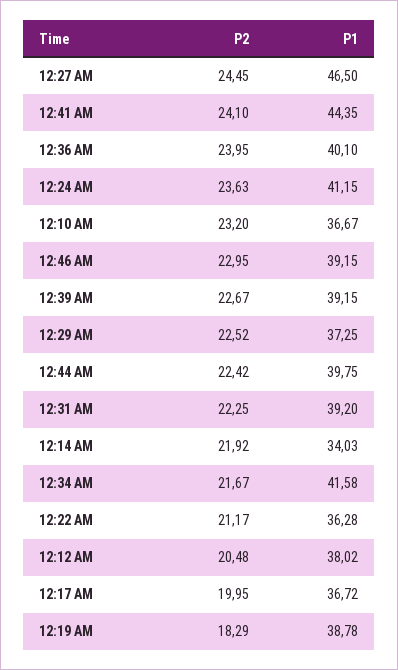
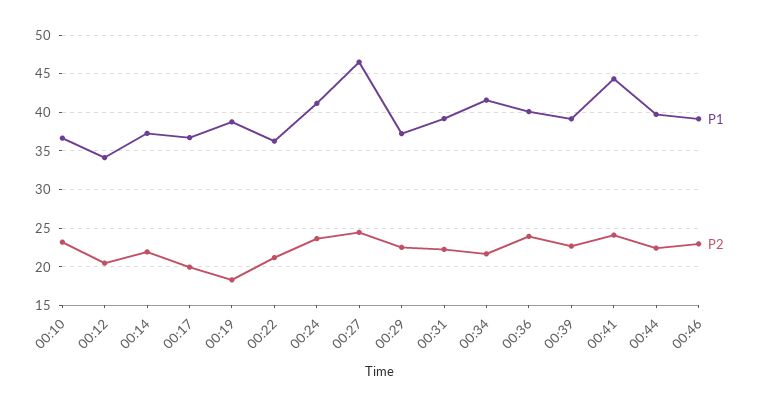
P1, 12:14 AM: 34.03 -> 37
P1, 12:12 AM: 38.02 -> 34

